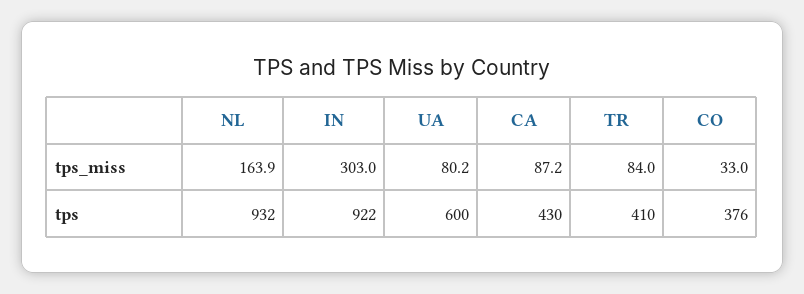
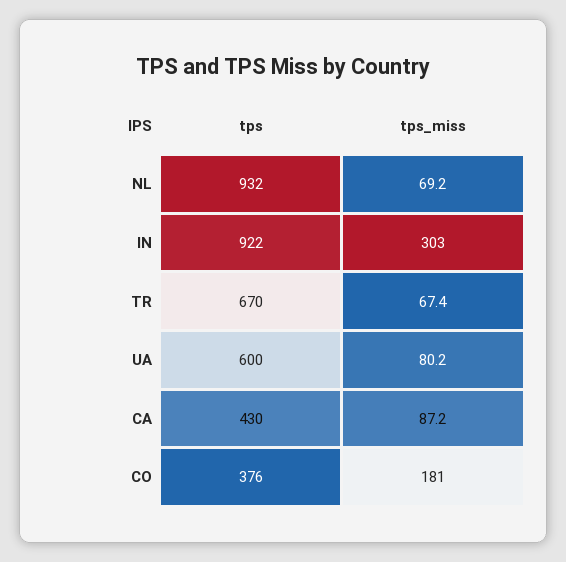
NL, tps_miss: 163.9 -> 69.2
TR, tps_miss: 84 -> 67.4
CO, tps_miss: 33 -> 181
TR, tps: 410 -> 670

